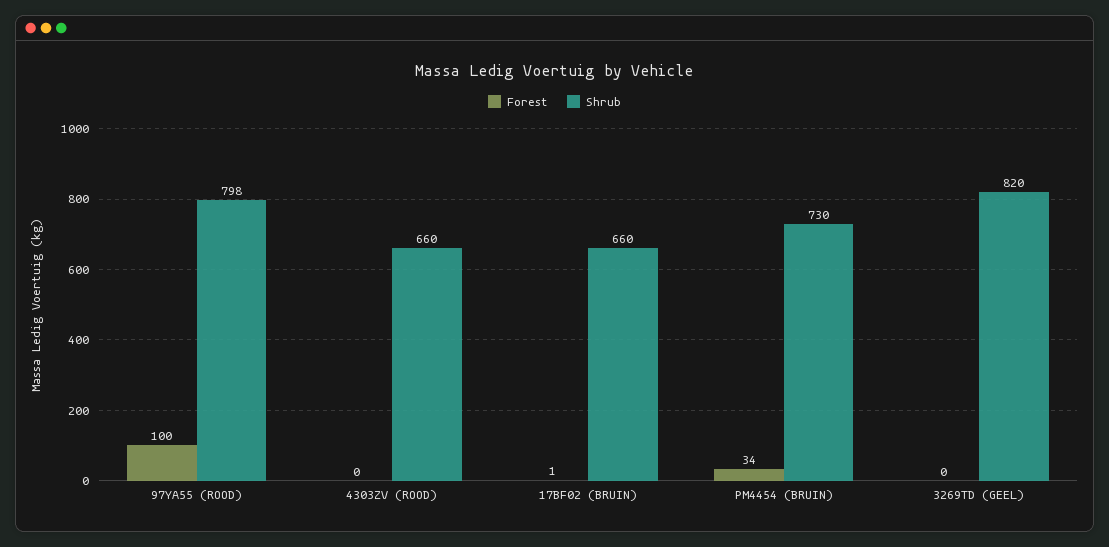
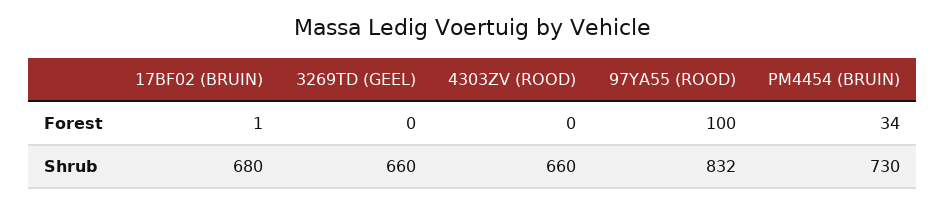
Shrub, 97YA55 (ROOD): 798 -> 832
Shrub, 17BF02 (BRUIN): 660 -> 680
Shrub, 3269TD (GEEL): 820 -> 660

